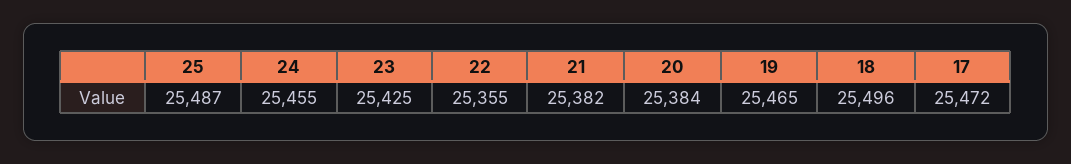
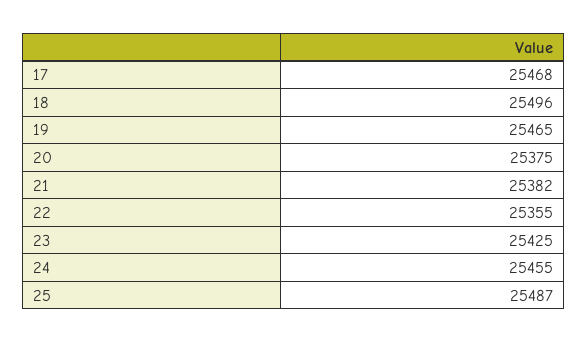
20: 25384 -> 25375
17: 25472 -> 25468

